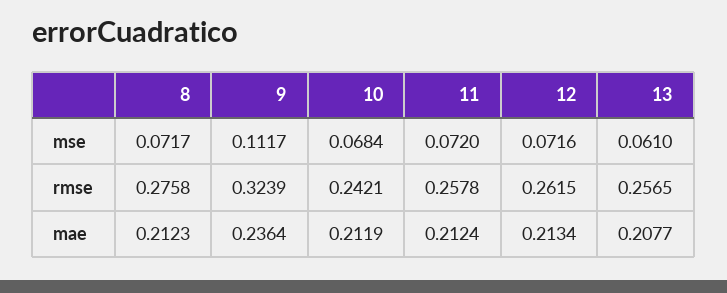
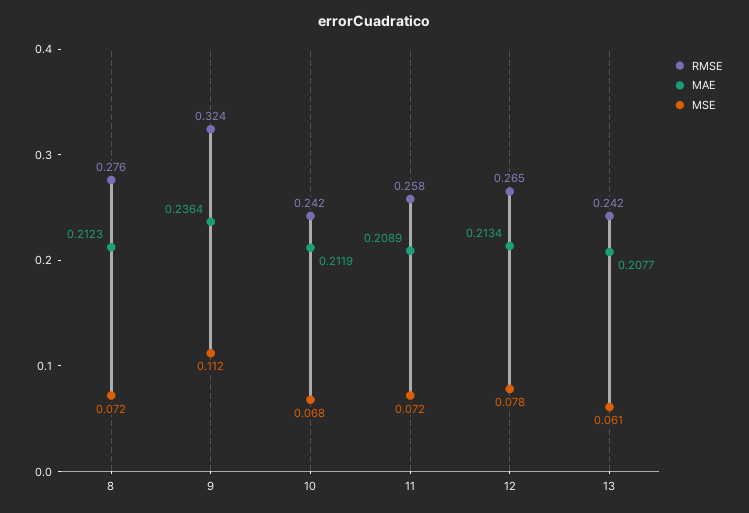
mse, 12: 0.0716 -> 0.078
rmse, 12: 0.2615 -> 0.265
rmse, 13: 0.2565 -> 0.242
mae, 11: 0.2124 -> 0.2089

